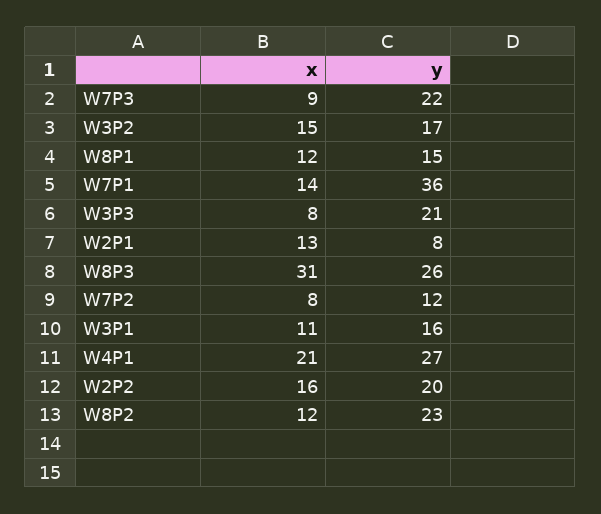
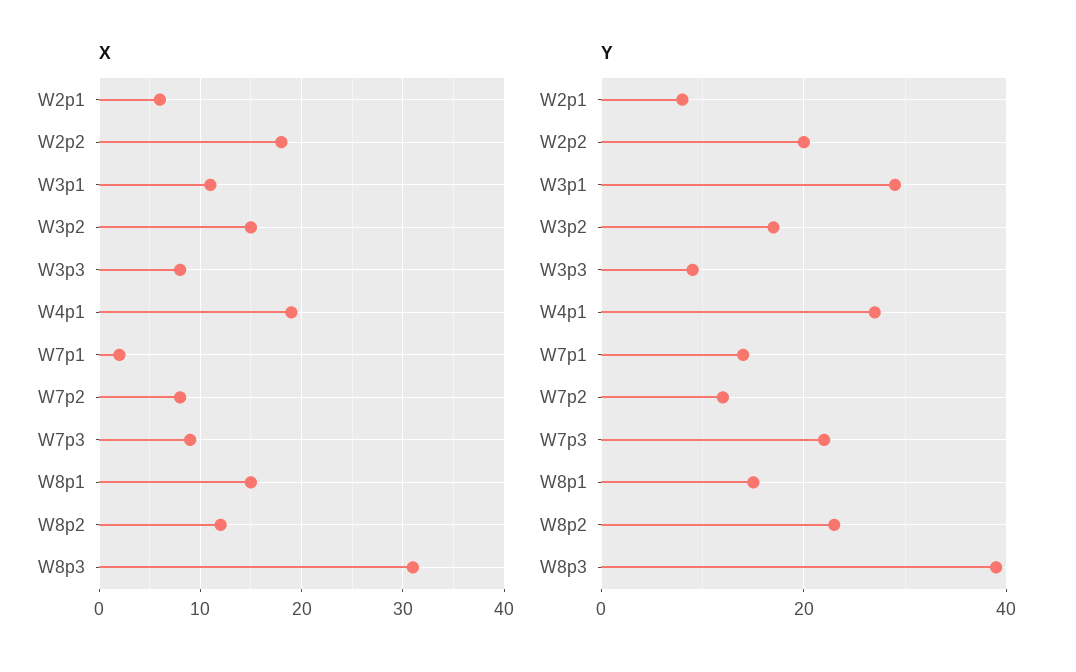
x, W8P1: 12 -> 15
x, W7P1: 14 -> 2
y, W7P1: 36 -> 15
y, W3P3: 21 -> 10
x, W2P1: 13 -> 6
y, W8P3: 26 -> 40
y, W3P1: 16 -> 30
x, W4P1: 21 -> 19
x, W2P2: 16 -> 18

